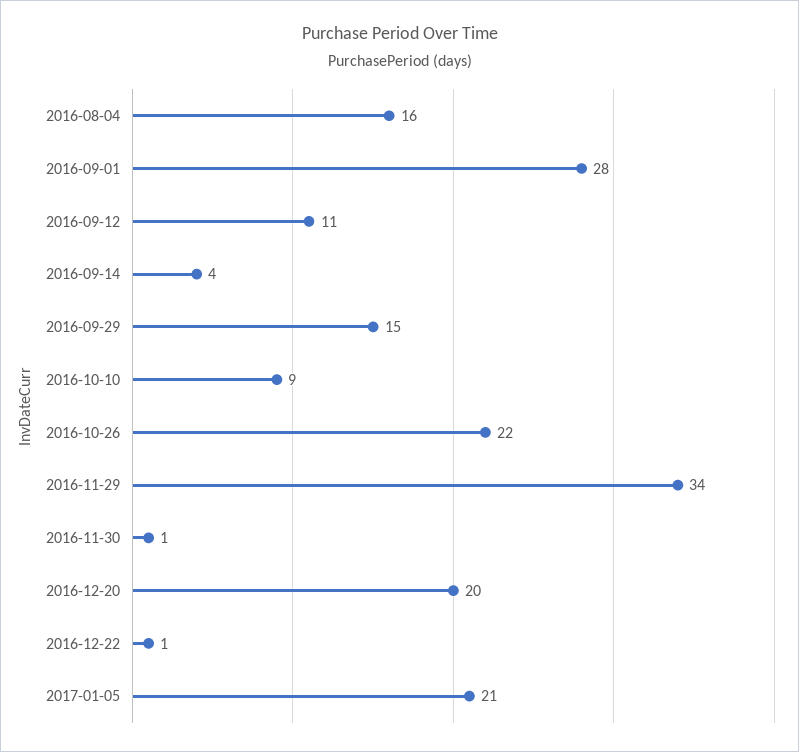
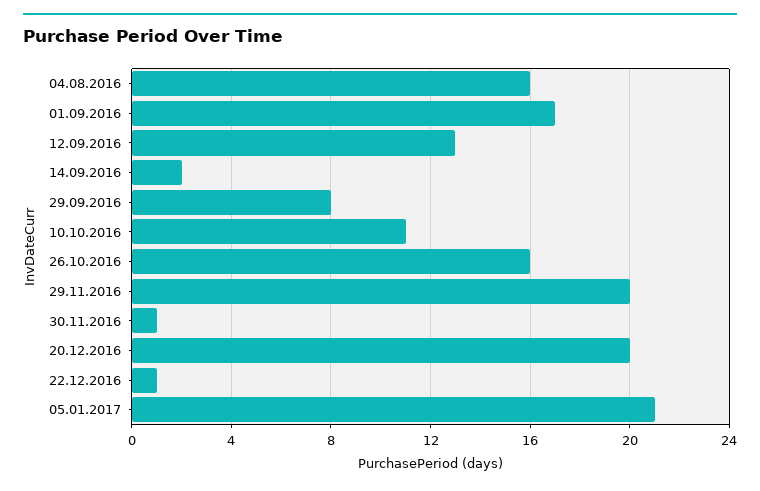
2016-09-01: 28 -> 17
2016-09-12: 11 -> 13
2016-09-14: 4 -> 2
2016-09-29: 15 -> 8
2016-10-10: 9 -> 11
2016-10-26: 22 -> 16
2016-11-29: 34 -> 20

